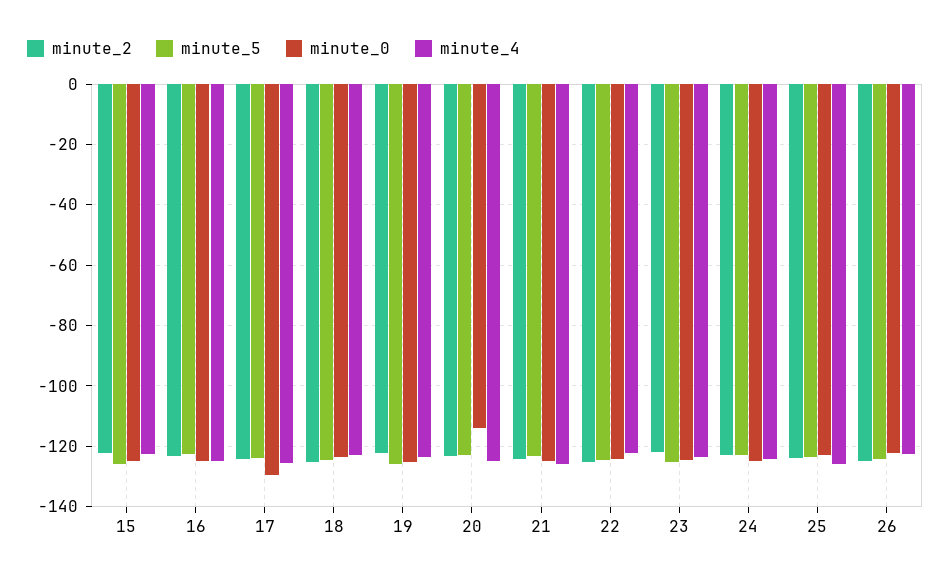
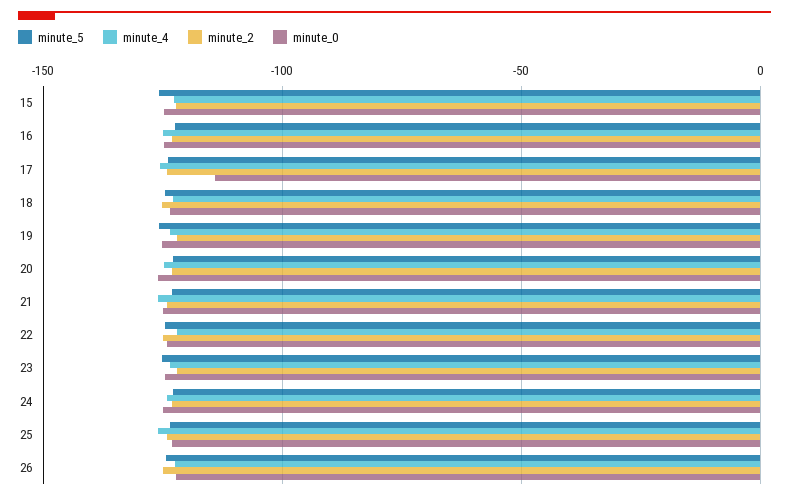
minute_0, 17: -130 -> -115
minute_0, 20: -114 -> -125

